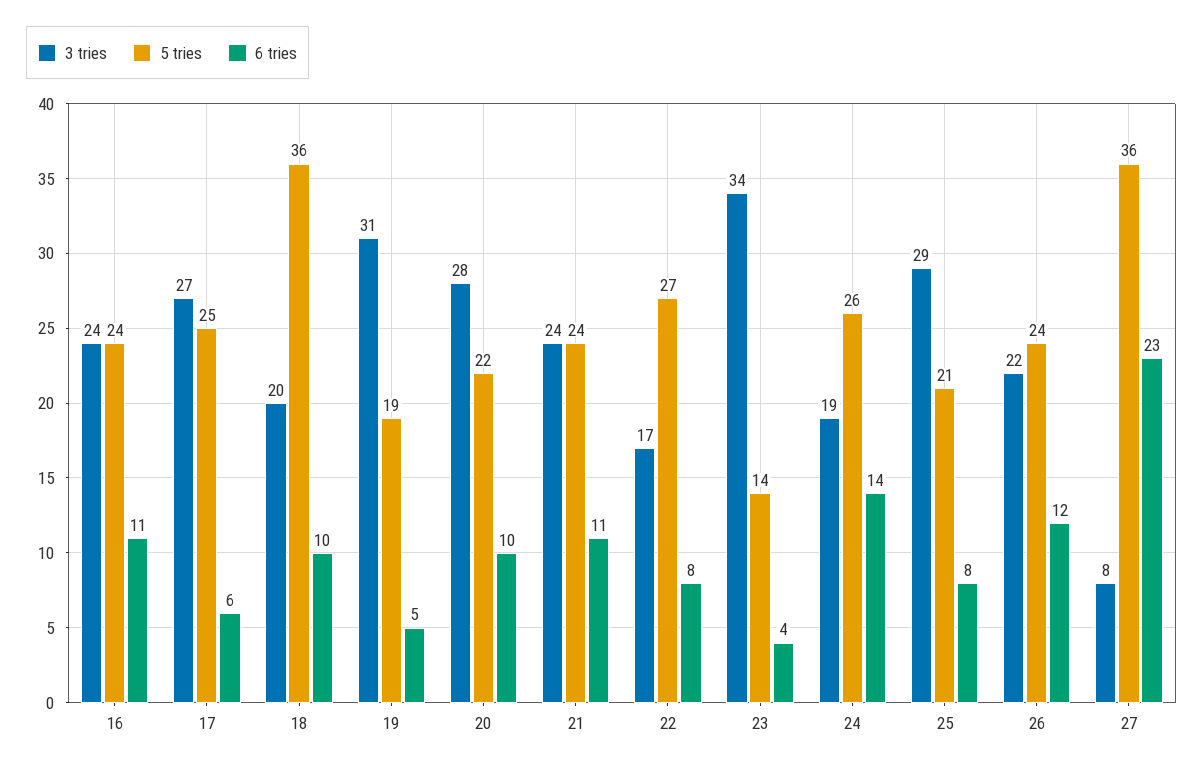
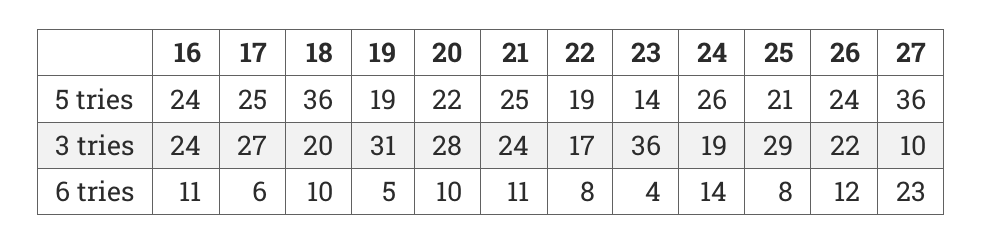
5 tries, 21: 24 -> 25
5 tries, 22: 27 -> 19
3 tries, 23: 34 -> 36
3 tries, 27: 8 -> 10

